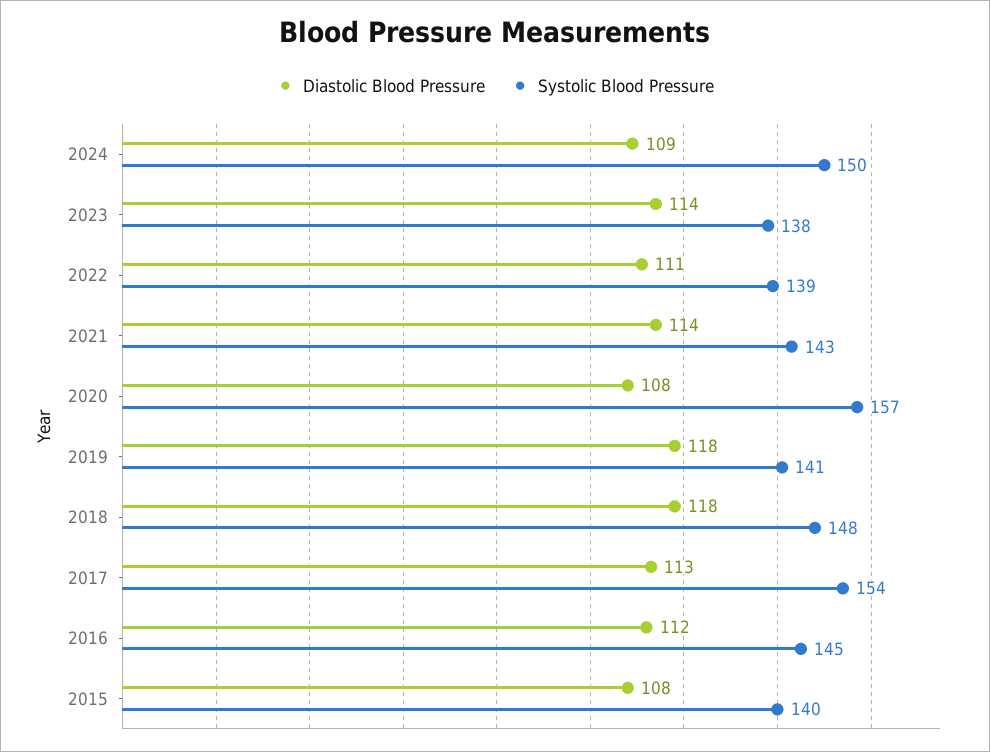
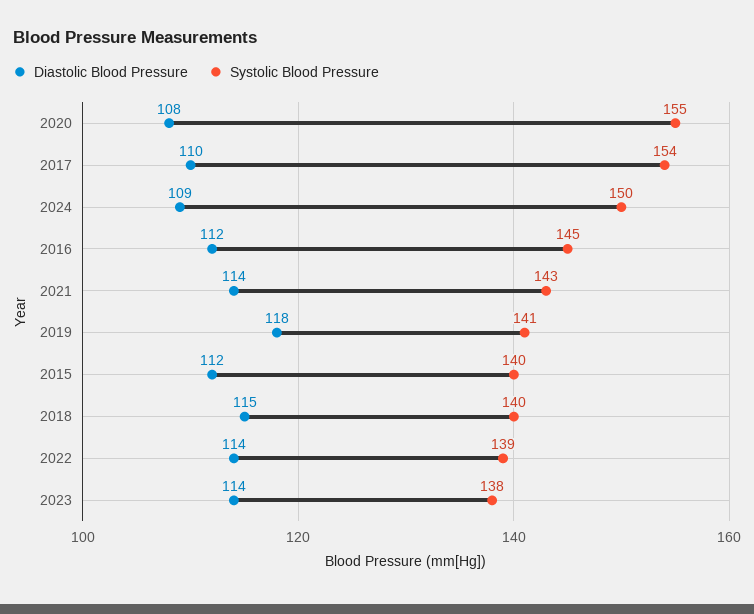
Diastolic Blood Pressure, 2022: 111 -> 114
Systolic Blood Pressure, 2020: 157 -> 155
Diastolic Blood Pressure, 2018: 118 -> 115
Systolic Blood Pressure, 2018: 148 -> 140
Diastolic Blood Pressure, 2017: 113 -> 110
Diastolic Blood Pressure, 2015: 108 -> 112

